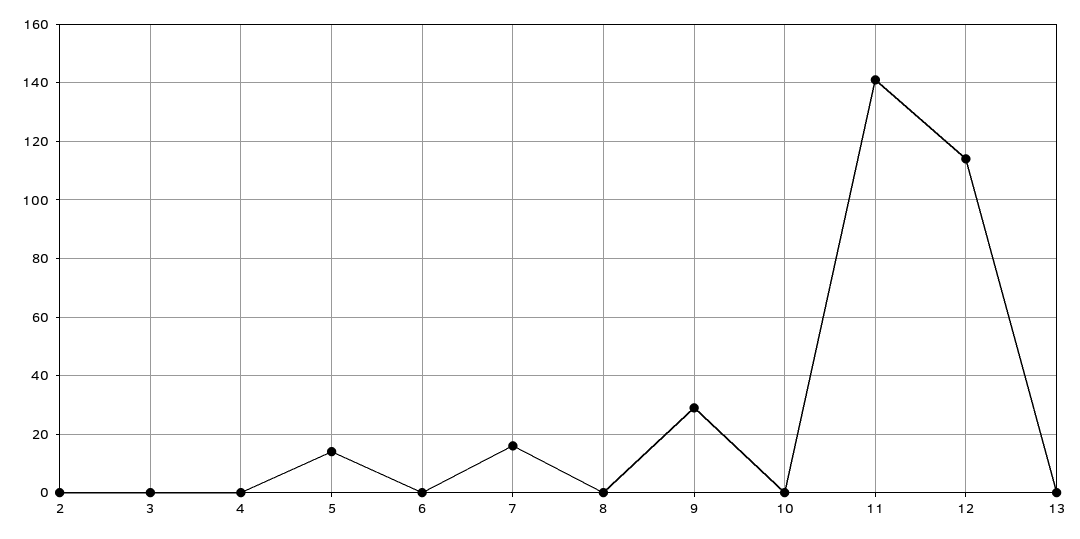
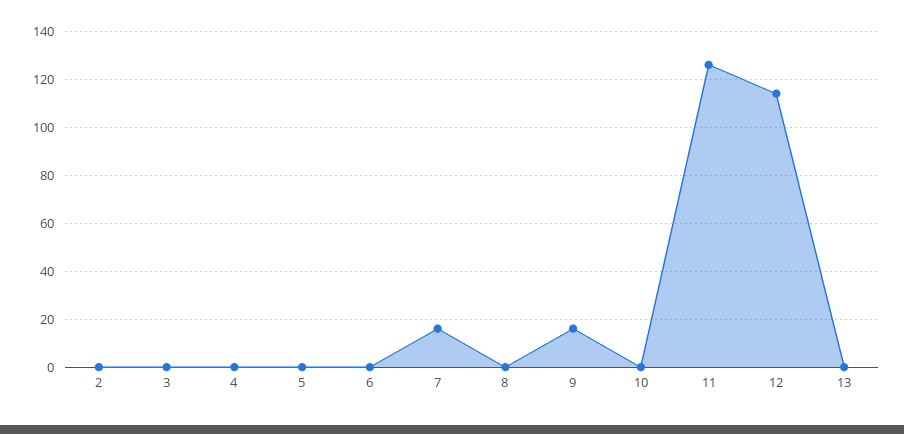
5: 15 -> 0
9: 30 -> 15
11: 140 -> 125

